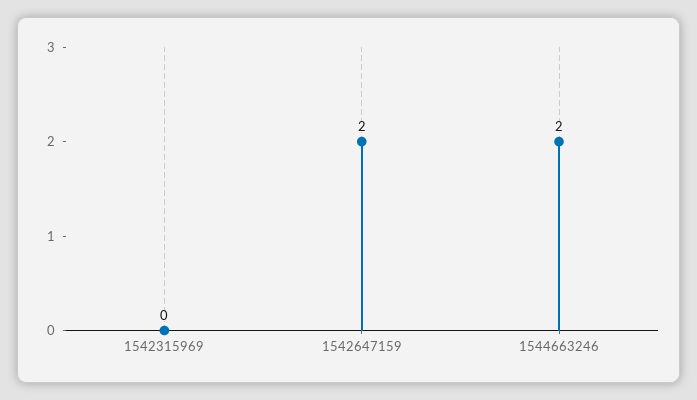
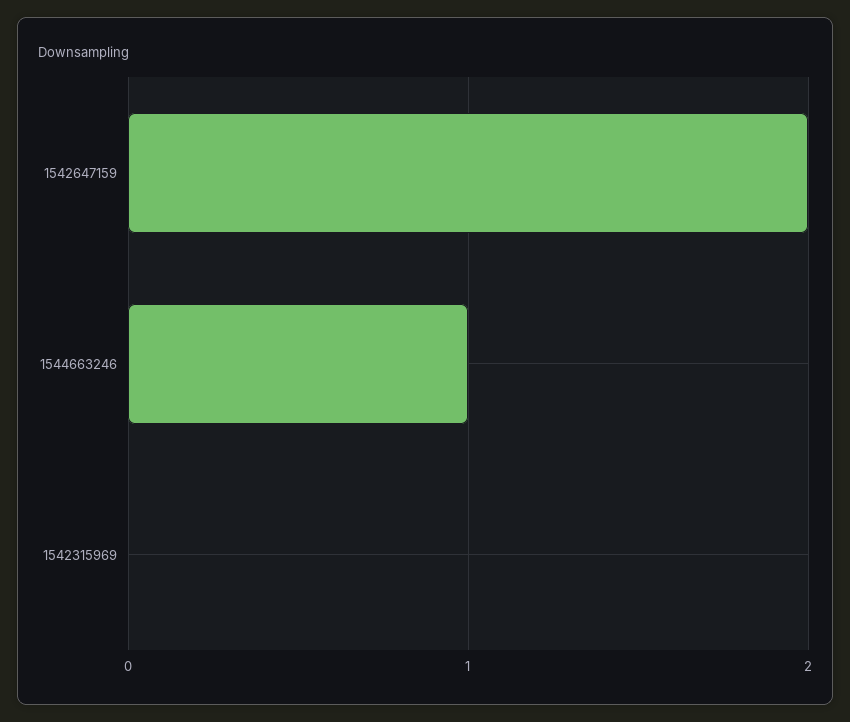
1544663246: 2 -> 1

